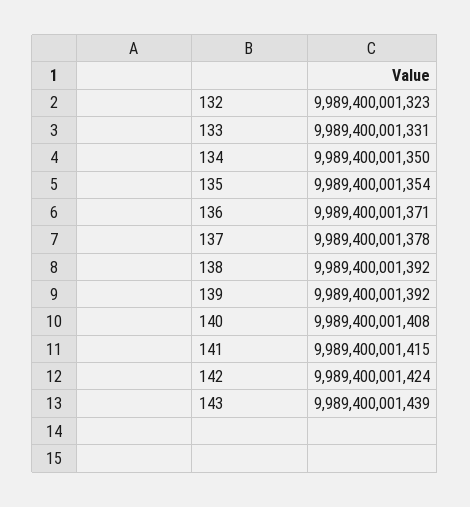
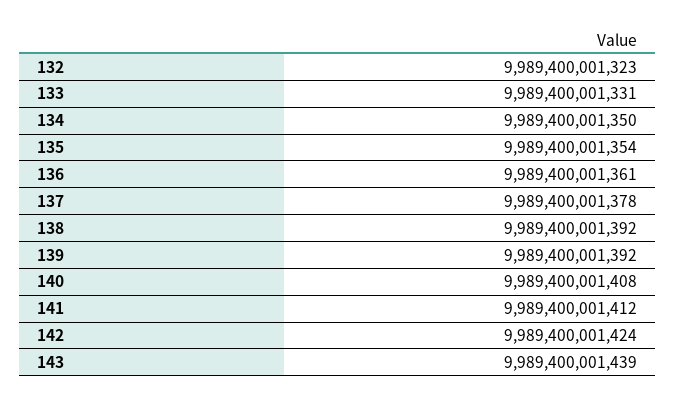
136: 9989400001371 -> 9989400001361
141: 9989400001415 -> 9989400001412

